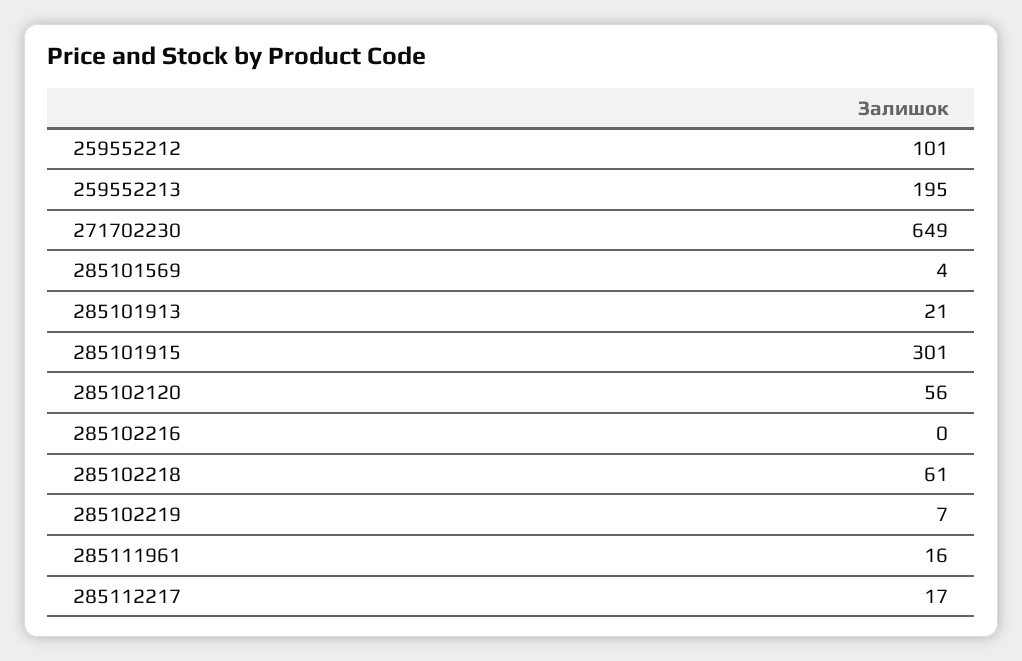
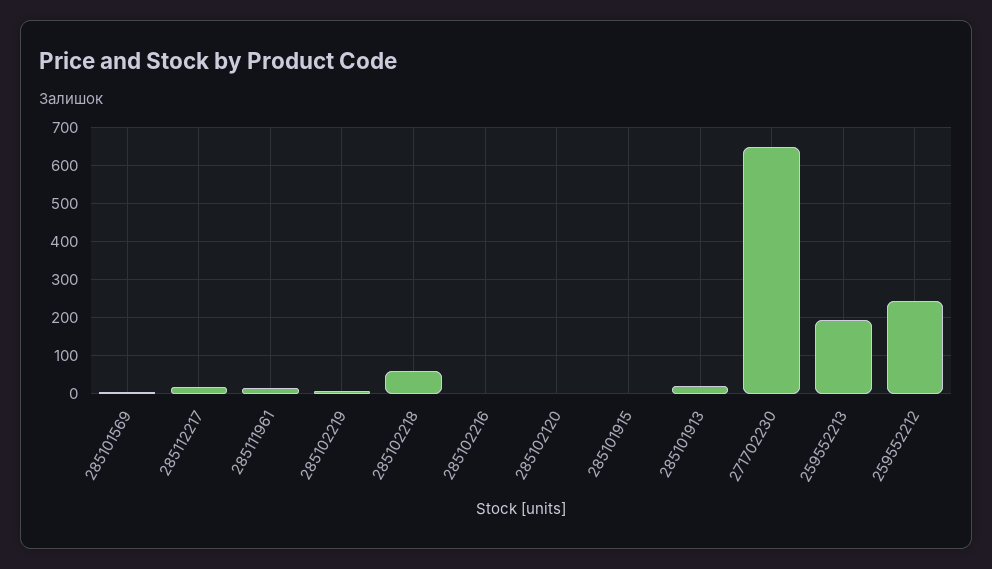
259552212: 101 -> 240
285101915: 301 -> 0
285102120: 56 -> 0

